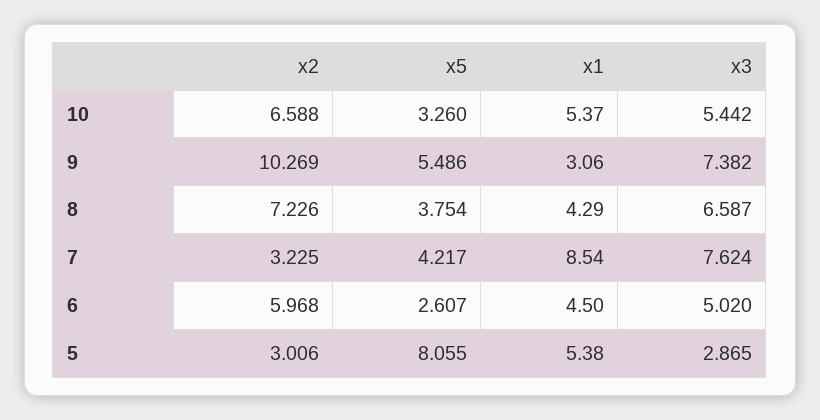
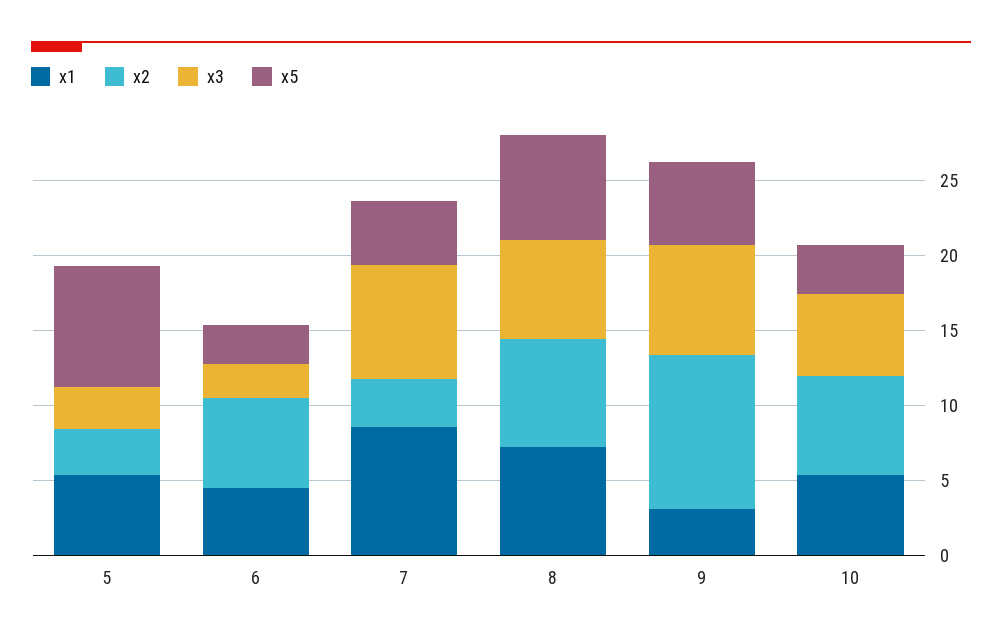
x5, 8: 3.754 -> 7
x1, 8: 4.29 -> 7
x3, 6: 5.02 -> 2

